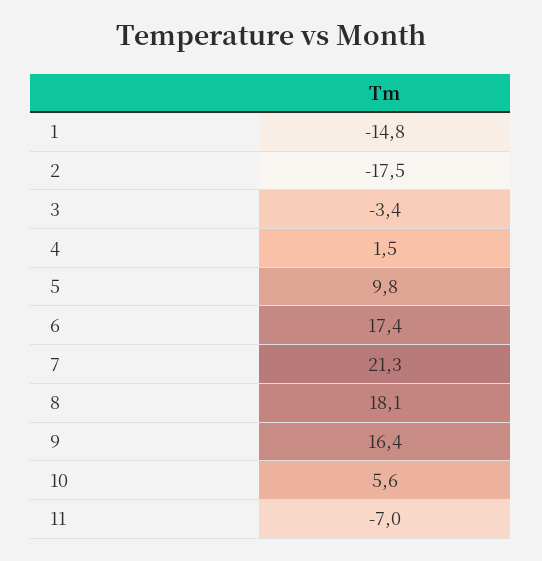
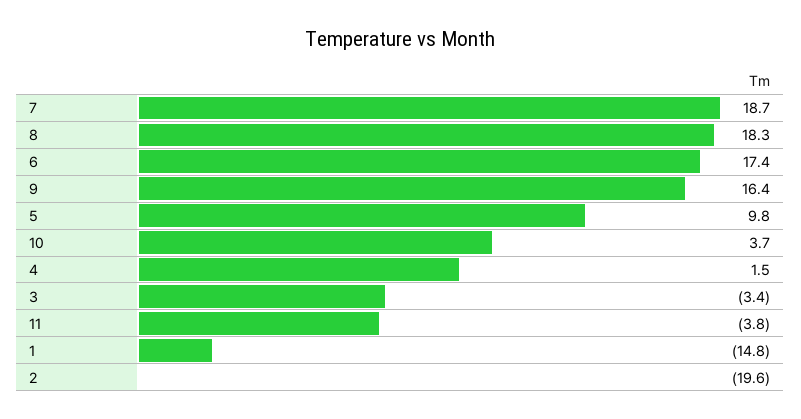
2: -17.5 -> -19.6
7: 21.3 -> 18.7
8: 18.1 -> 18.3
10: 5.6 -> 3.7
11: -7 -> -3.8

